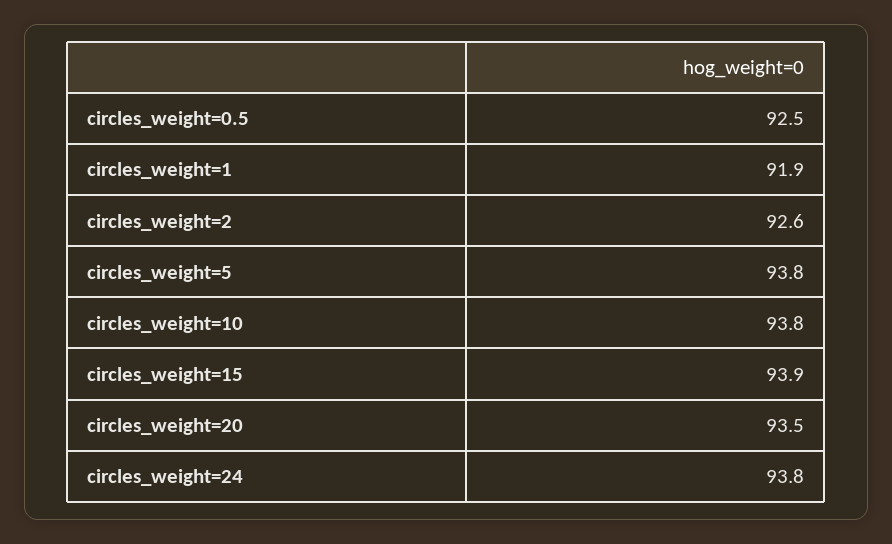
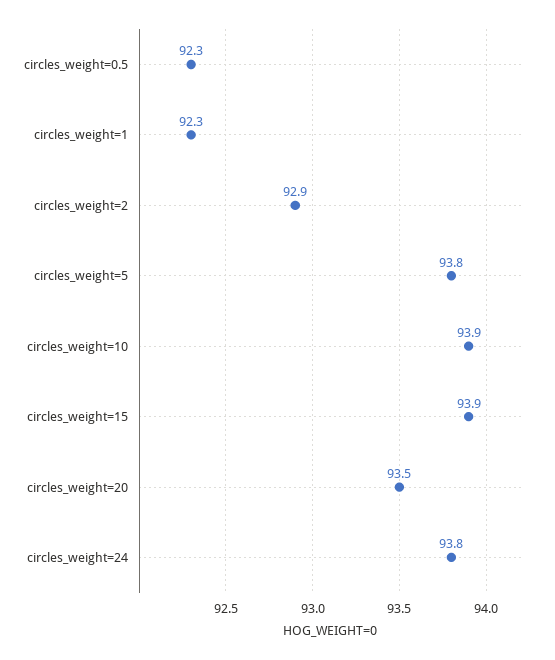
circles_weight=0.5: 92.5 -> 92.3
circles_weight=1: 91.9 -> 92.3
circles_weight=2: 92.6 -> 92.9
circles_weight=10: 93.8 -> 93.9

